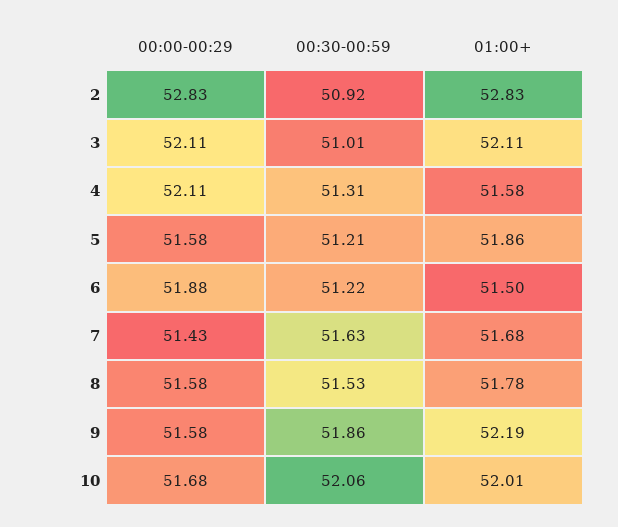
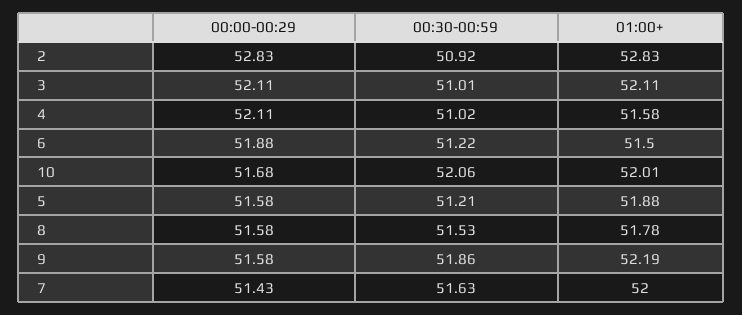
00:30-00:59, 4: 51.31 -> 51.02
01:00+, 5: 51.86 -> 51.88
01:00+, 7: 51.68 -> 52

